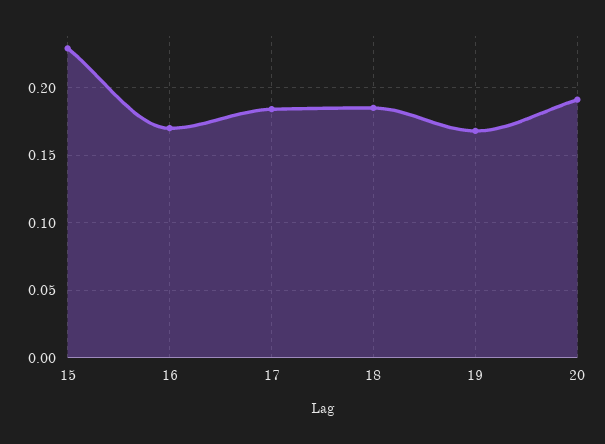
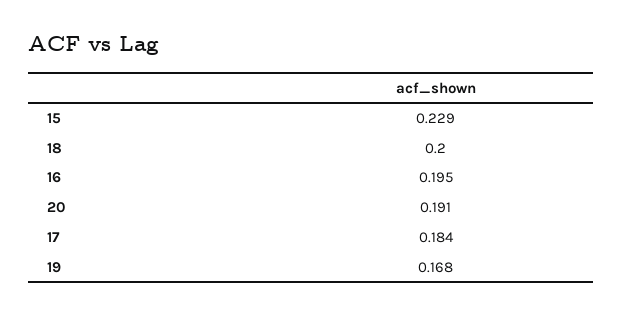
16: 0.17 -> 0.195
18: 0.185 -> 0.2

